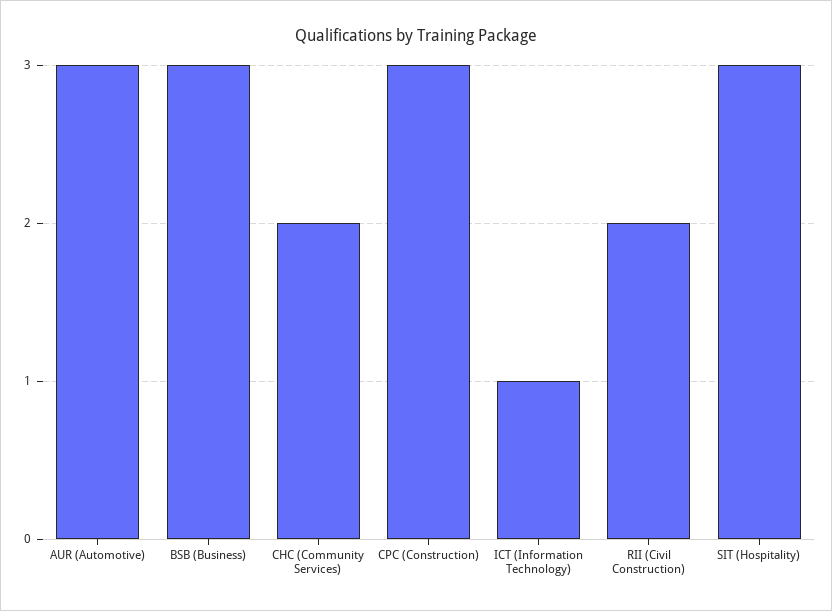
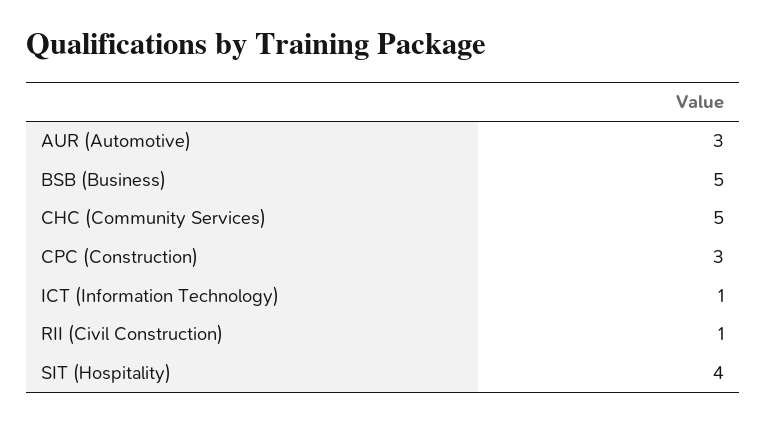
BSB (Business): 3 -> 5
CHC (Community Services): 2 -> 5
RII (Civil Construction): 2 -> 1
SIT (Hospitality): 3 -> 4

